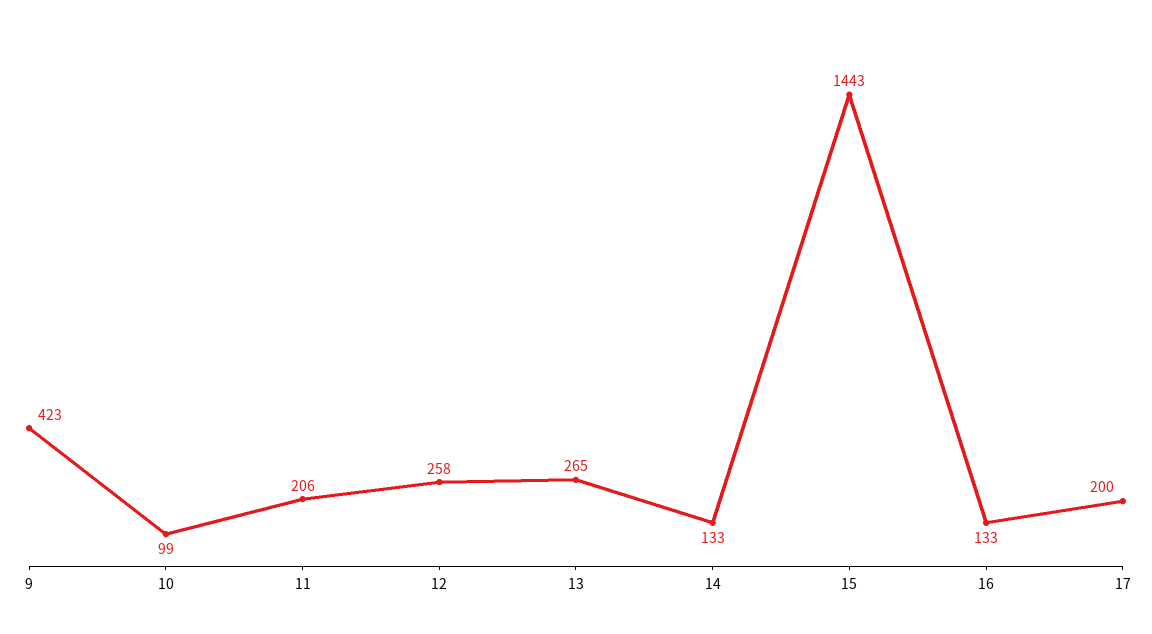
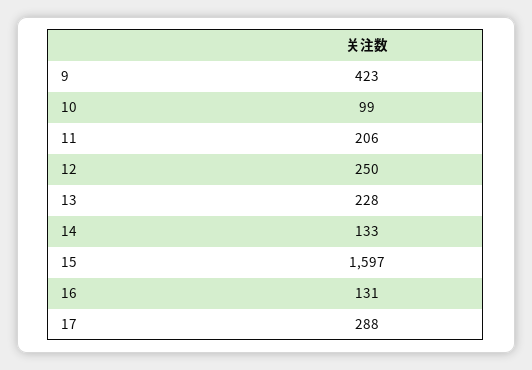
12: 258 -> 250
13: 265 -> 228
15: 1443 -> 1597
16: 133 -> 131
17: 200 -> 288

